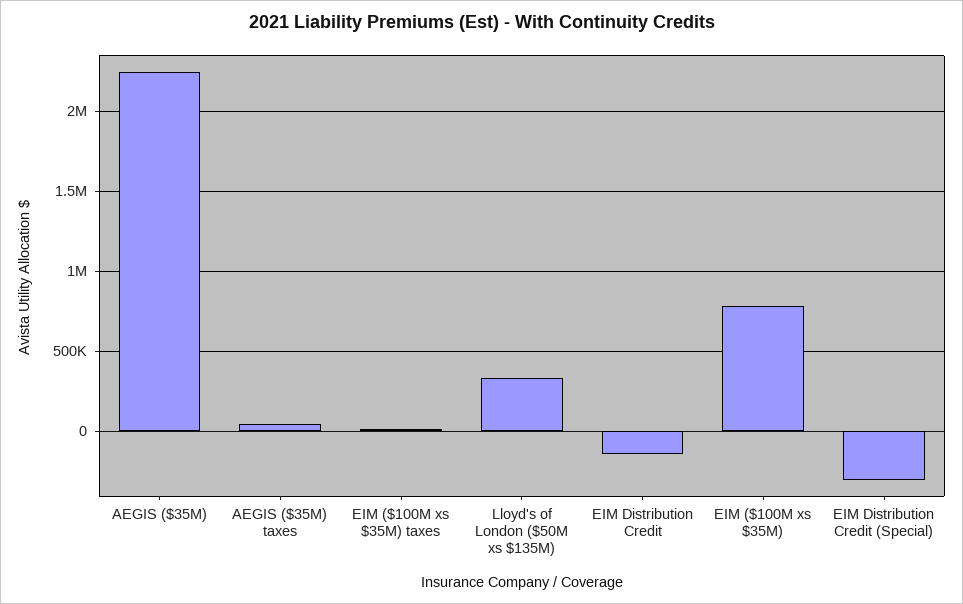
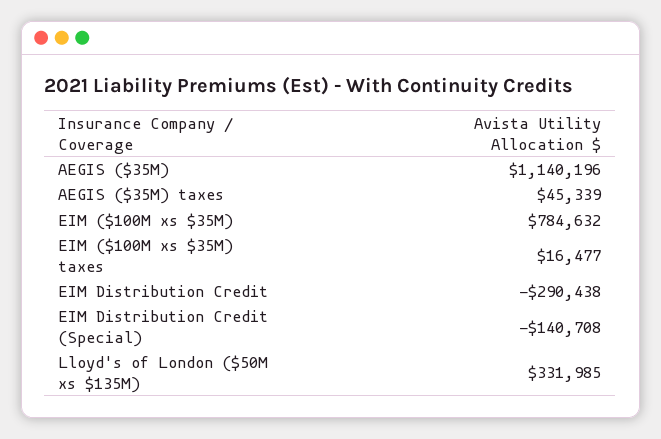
AEGIS ($35M): 2250000 -> 1140196
EIM Distribution Credit: -150000 -> -290438
EIM Distribution Credit (Special): -300000 -> -140708

